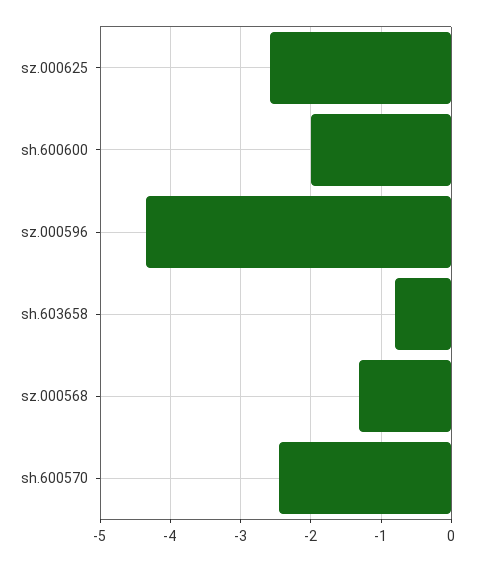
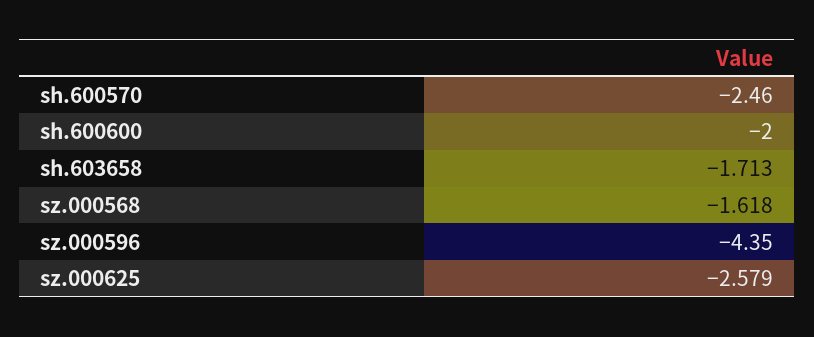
sh.603658: -0.8 -> -1.713
sz.000568: -1.3 -> -1.618

